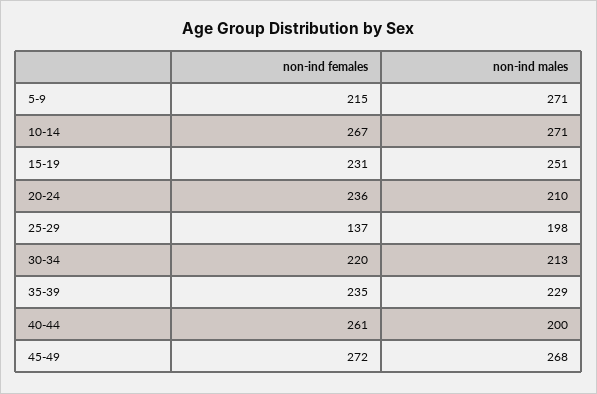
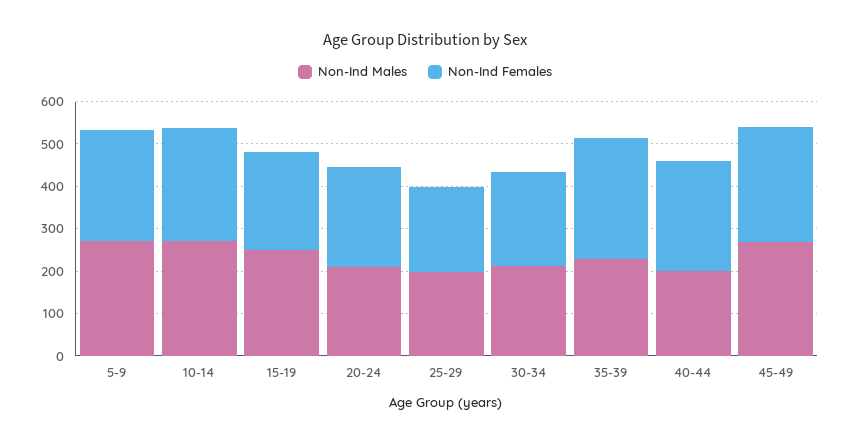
non-ind females, 5-9: 215 -> 260
non-ind females, 25-29: 137 -> 200
non-ind females, 35-39: 235 -> 280

